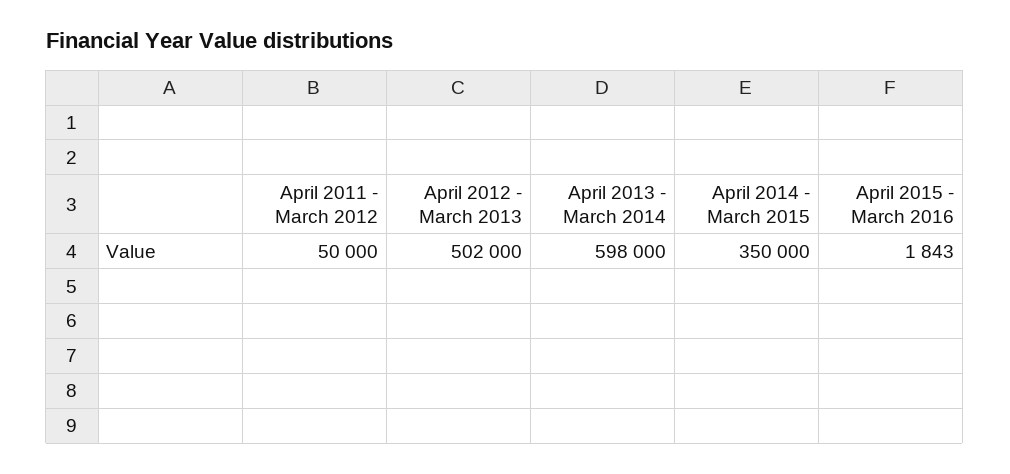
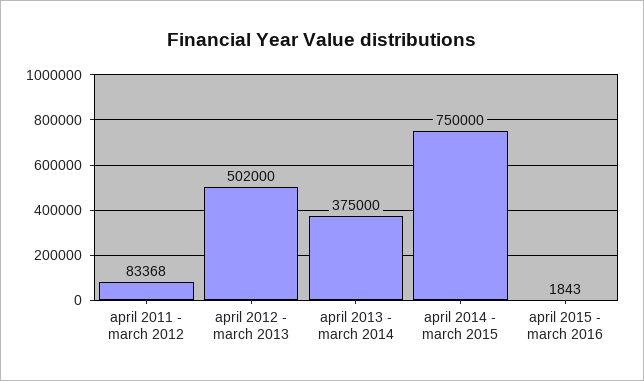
April 2011 - March 2012: 50000 -> 83368
April 2013 - March 2014: 598000 -> 375000
April 2014 - March 2015: 350000 -> 750000

